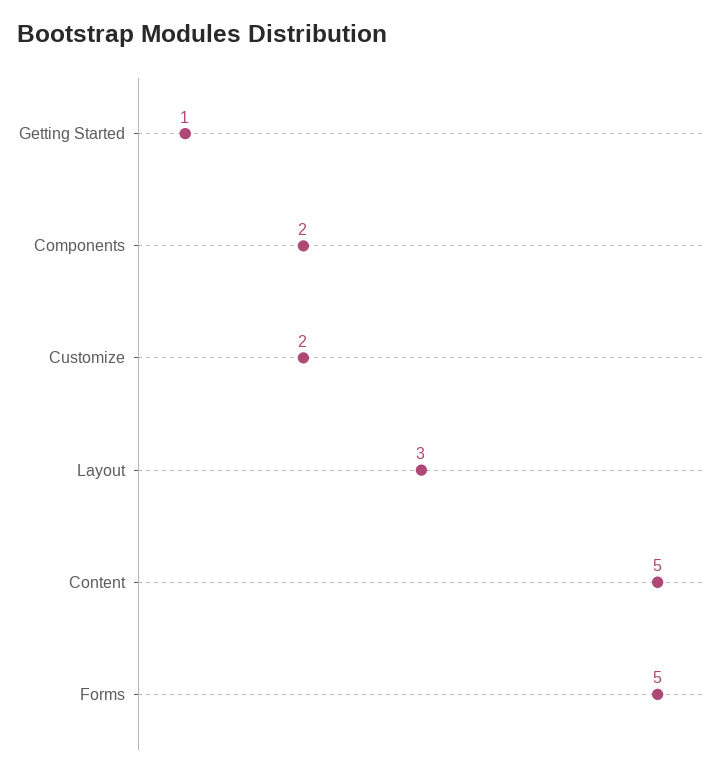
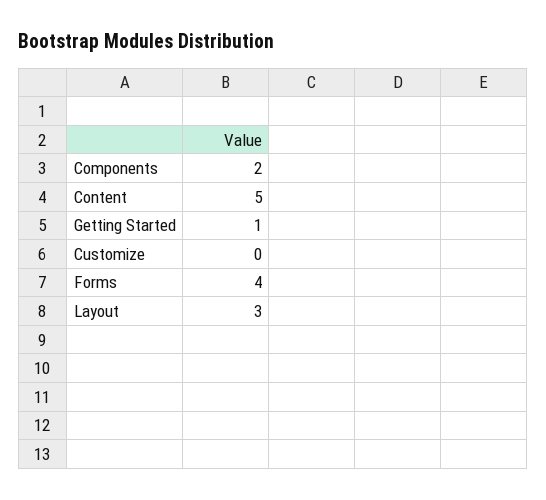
Customize: 2 -> 0
Forms: 5 -> 4

